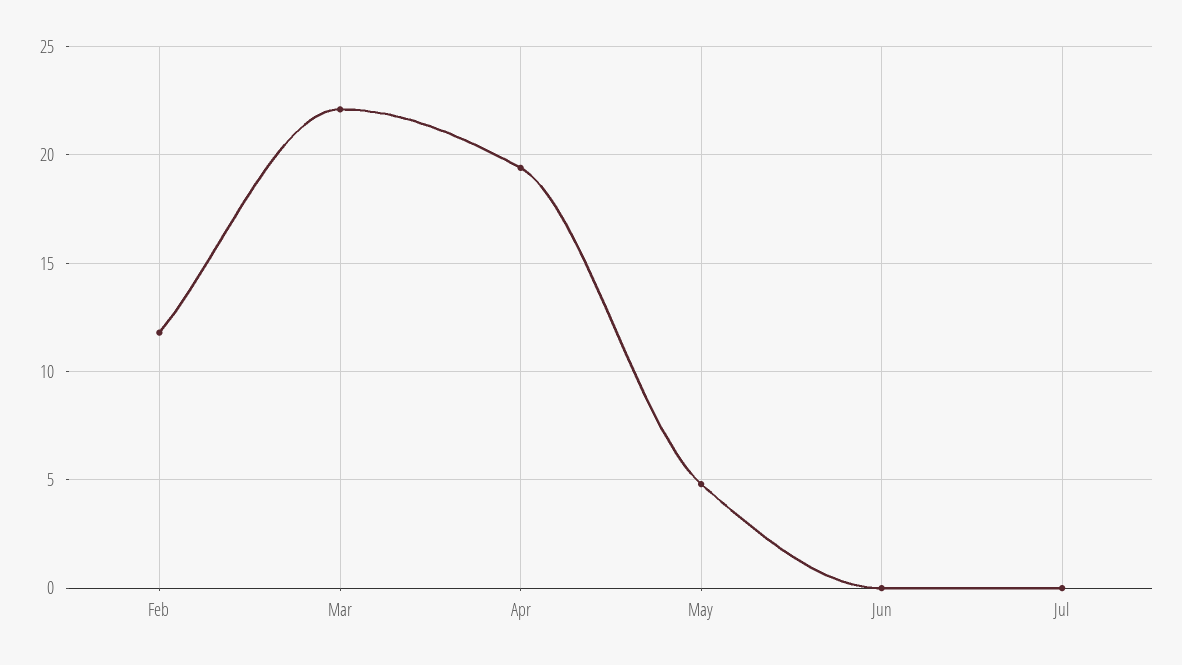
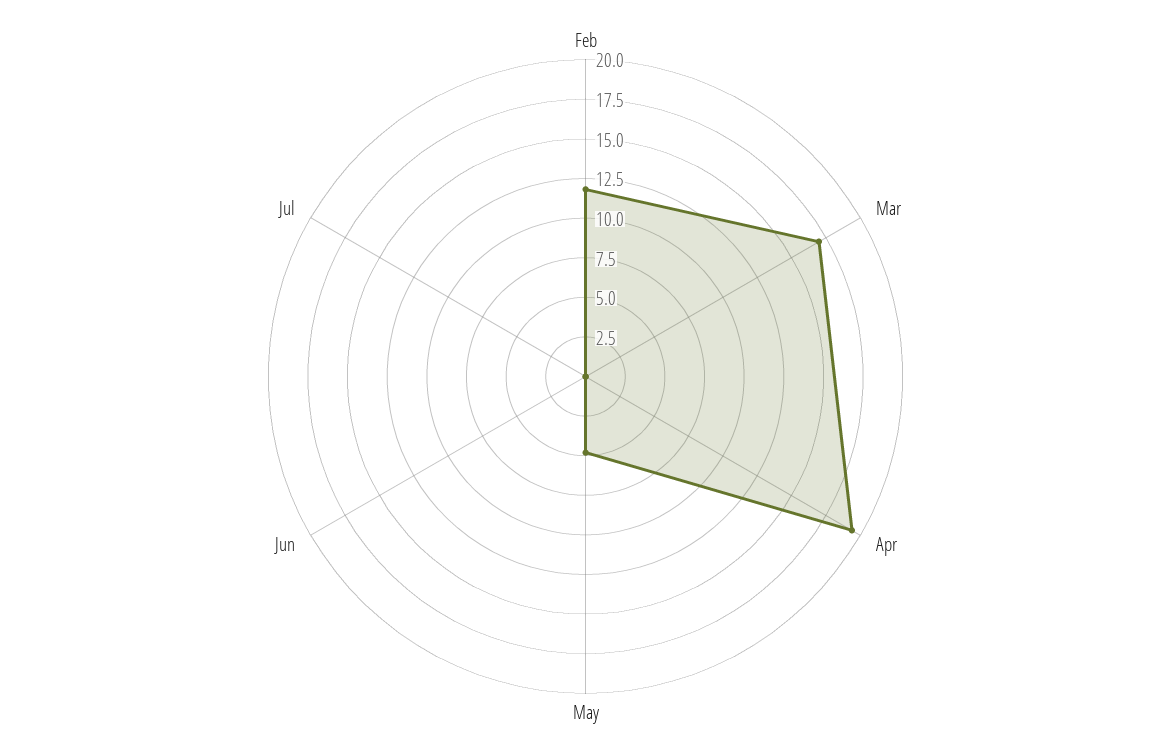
Mar: 22 -> 17.5

